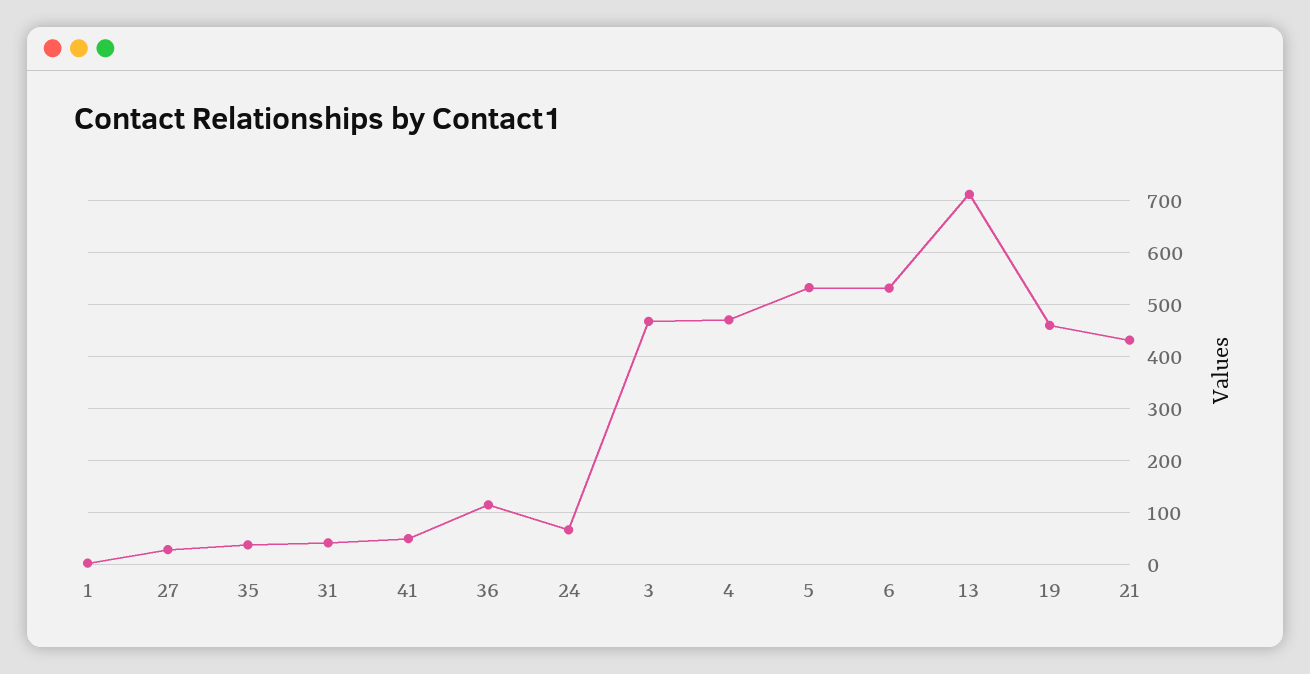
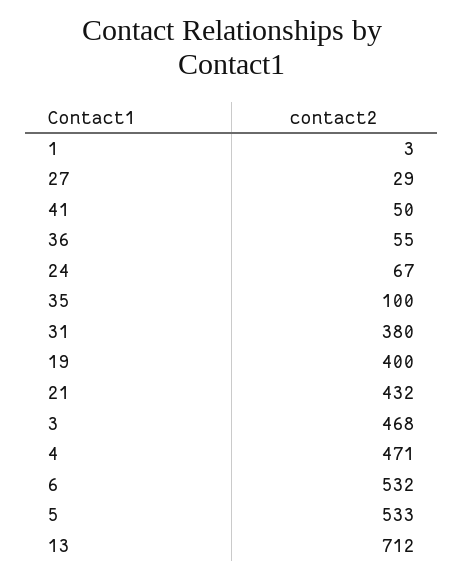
35: 40 -> 100
31: 40 -> 380
36: 120 -> 55
19: 460 -> 400

